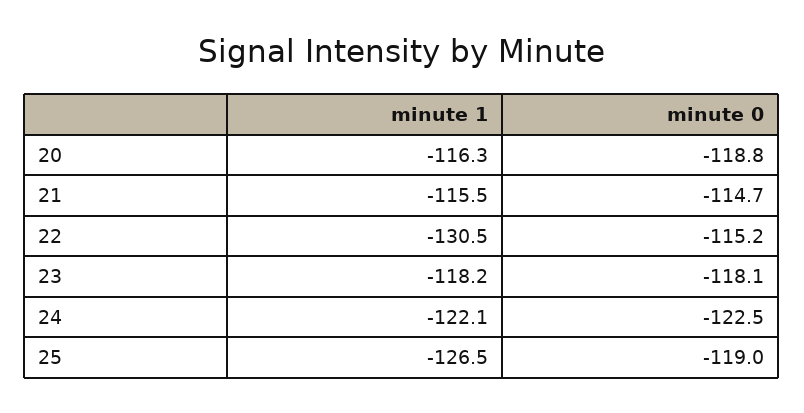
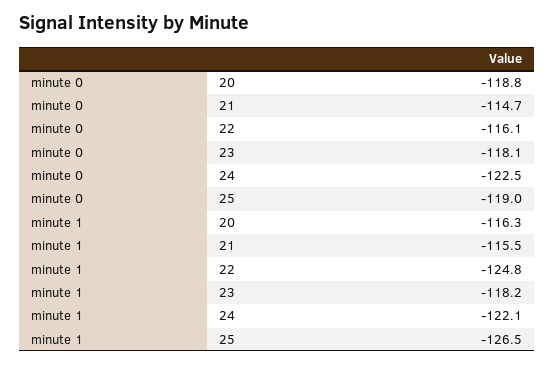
minute 1, 22: -130.5 -> -124.8
minute 0, 22: -115.2 -> -116.1

